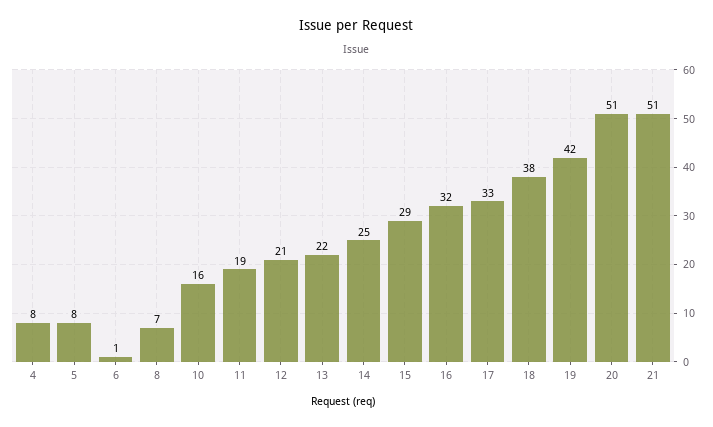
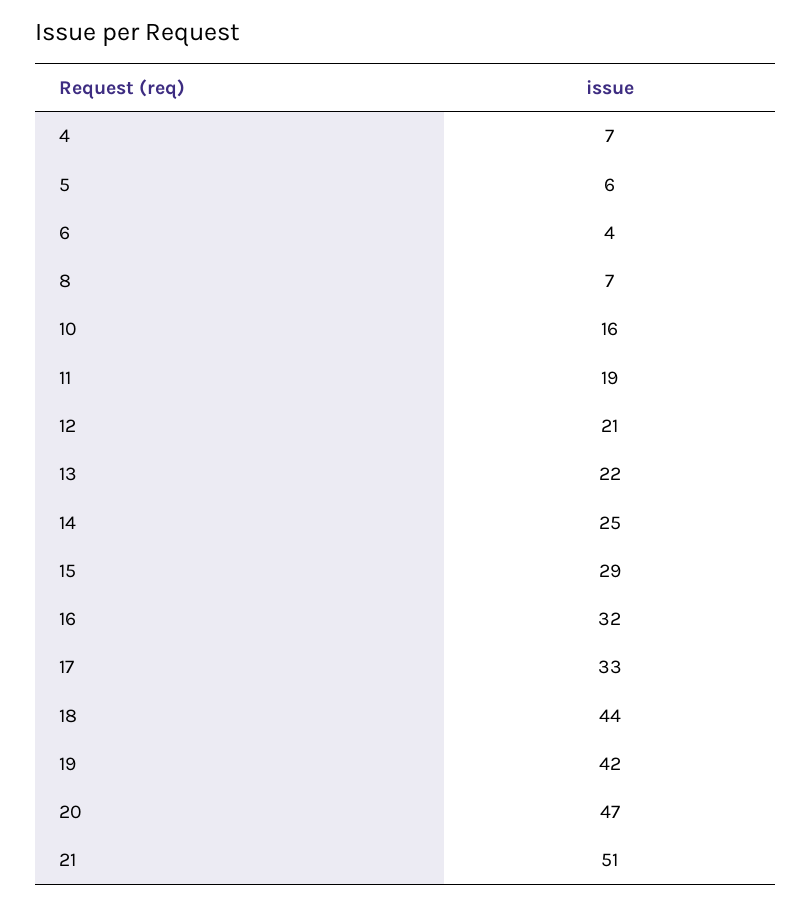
4: 8 -> 7
5: 8 -> 6
6: 1 -> 4
18: 38 -> 44
20: 51 -> 47

